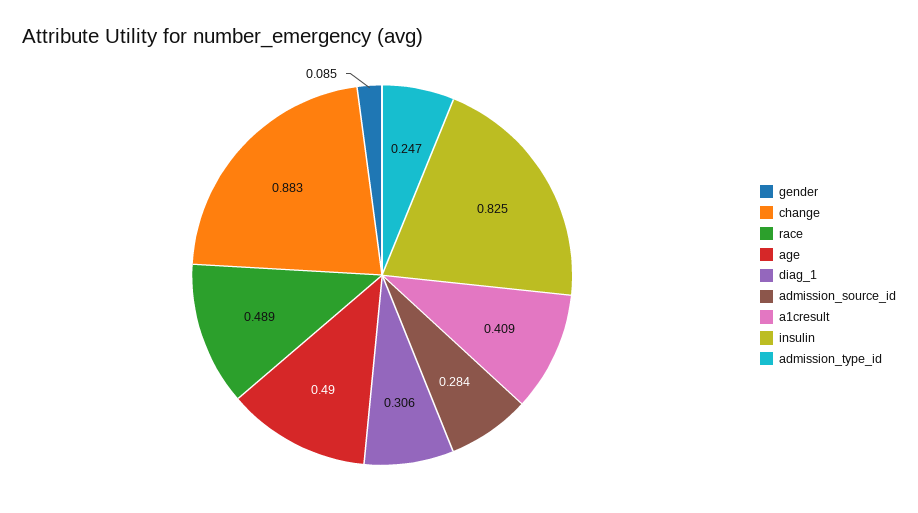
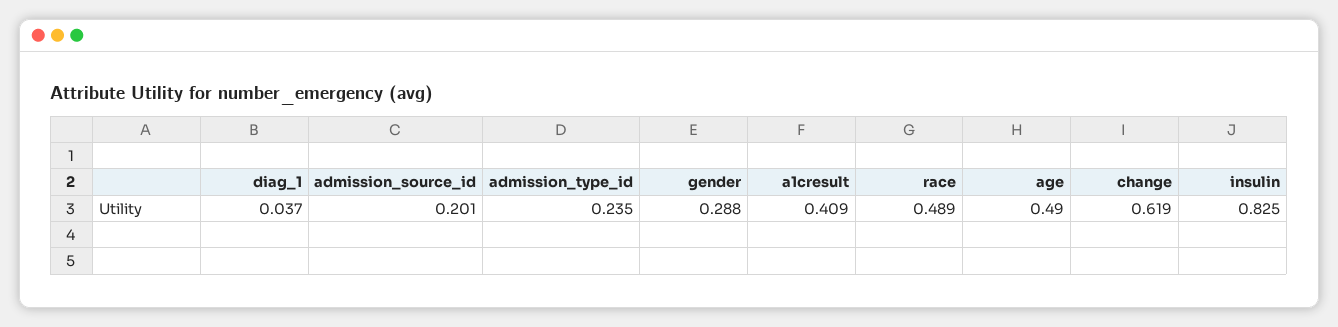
gender: 0.085 -> 0.288
change: 0.883 -> 0.619
diag_1: 0.306 -> 0.037
admission_source_id: 0.284 -> 0.201
admission_type_id: 0.247 -> 0.235

